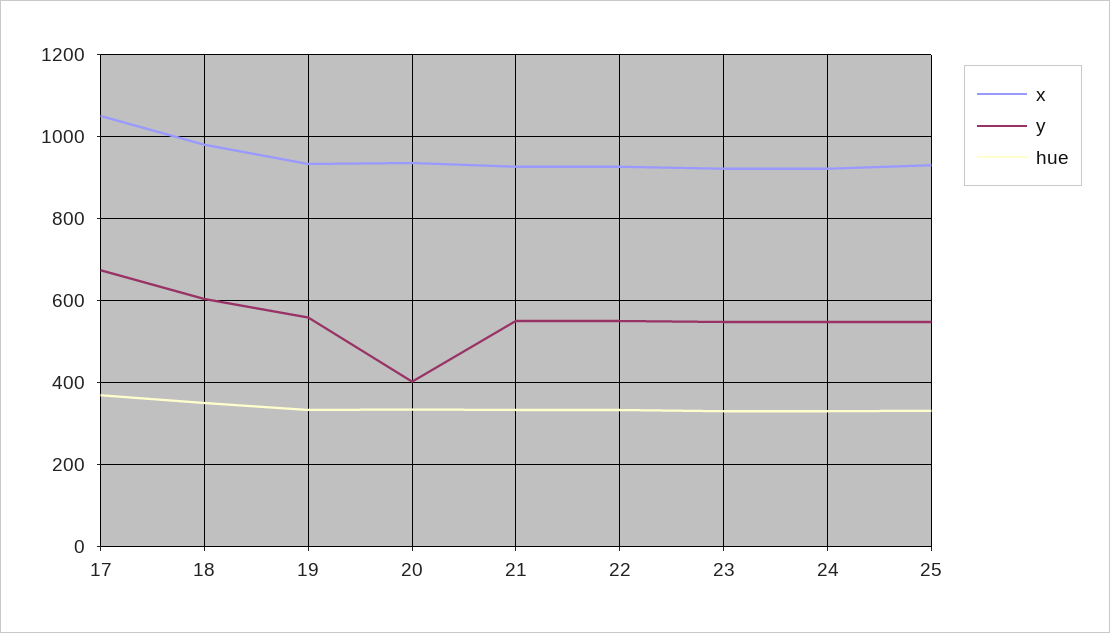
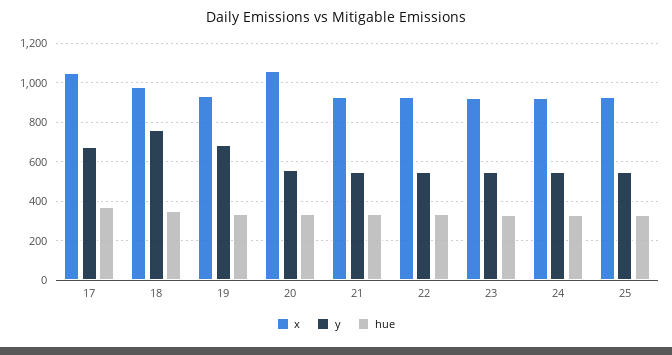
y, 18: 600 -> 750
y, 19: 560 -> 700
x, 20: 940 -> 1050
y, 20: 400 -> 550

